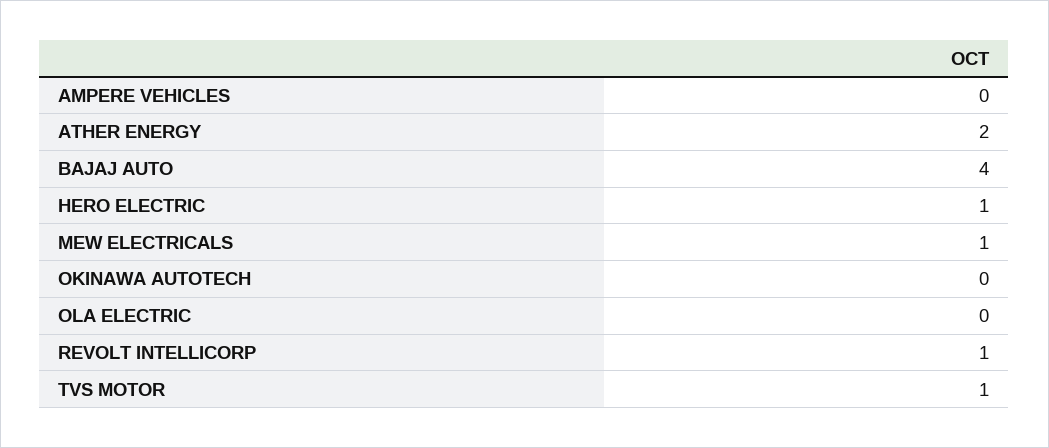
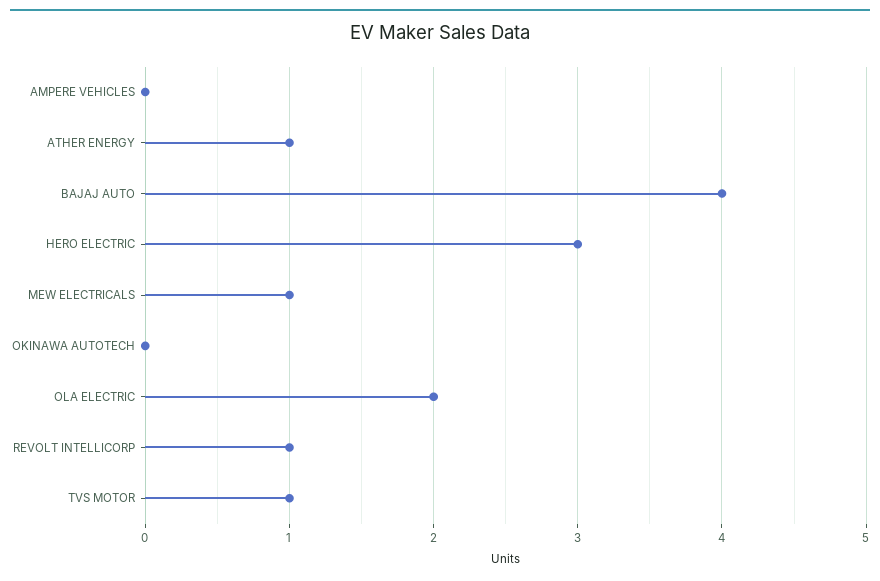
ATHER ENERGY: 2 -> 1
HERO ELECTRIC: 1 -> 3
OLA ELECTRIC: 0 -> 2

